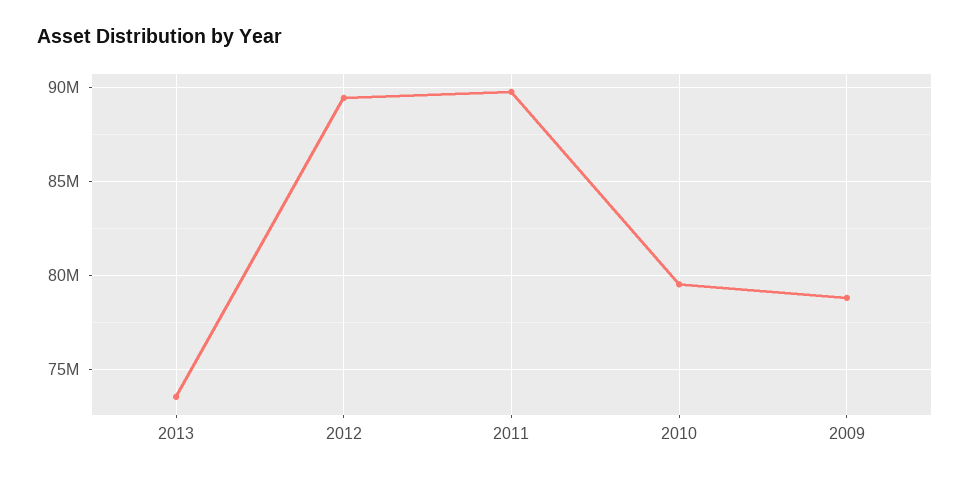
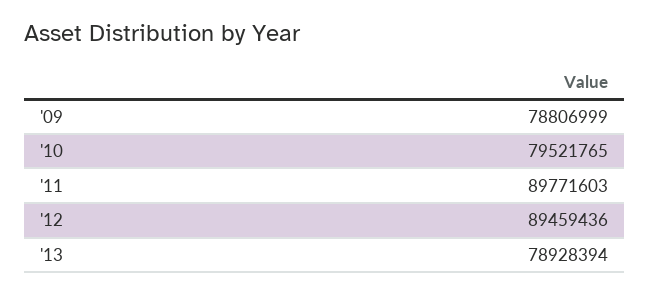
2013: 73500000 -> 78928394

